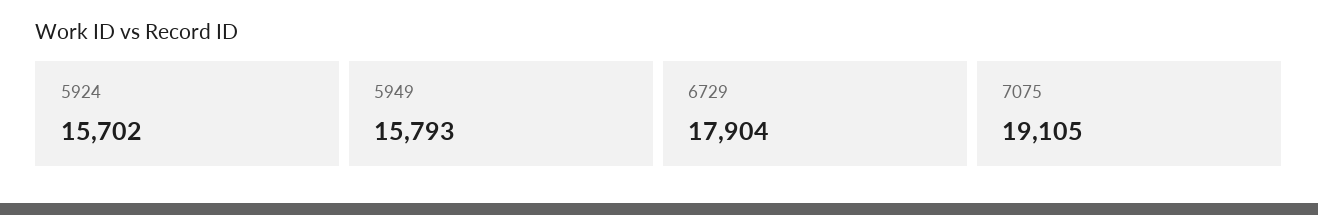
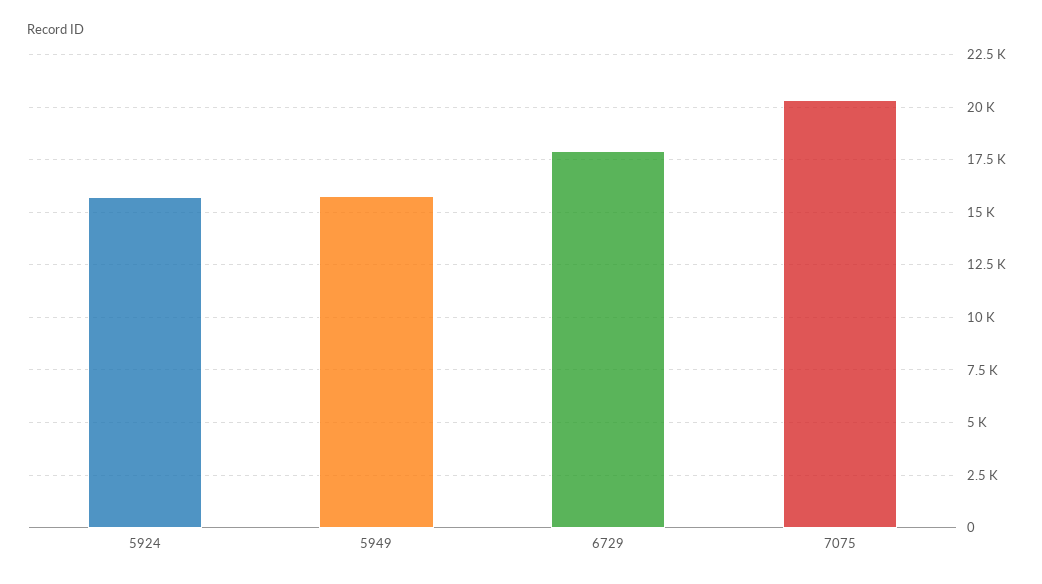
7075: 19105 -> 20500

